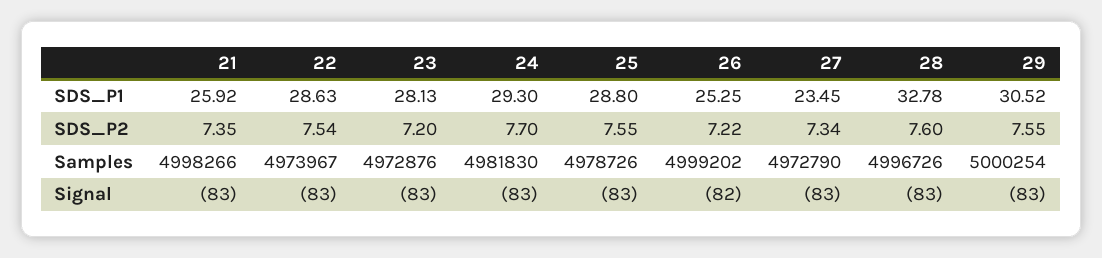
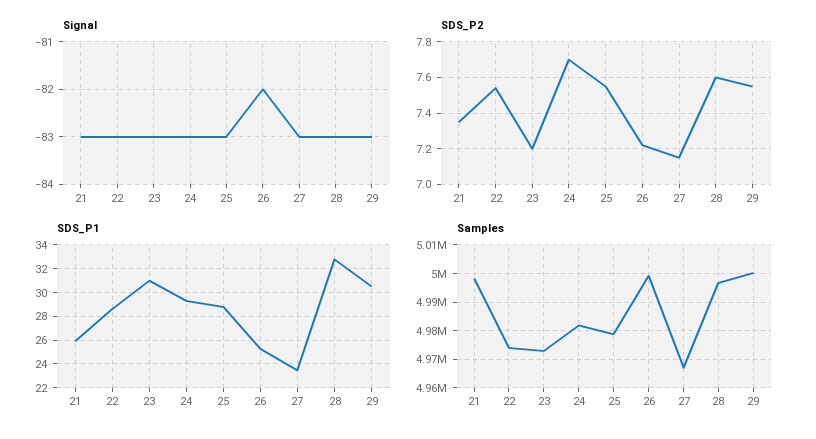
SDS_P1, 23: 28.13 -> 31
SDS_P2, 27: 7.34 -> 7.15
Samples, 27: 4972790 -> 4967500

